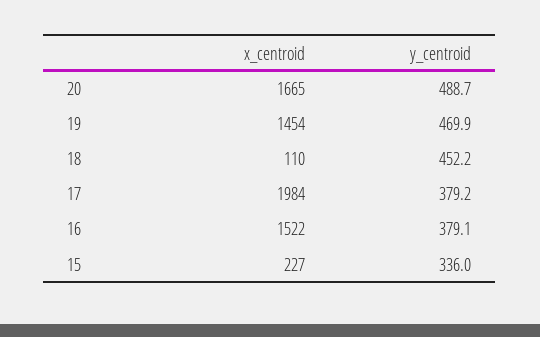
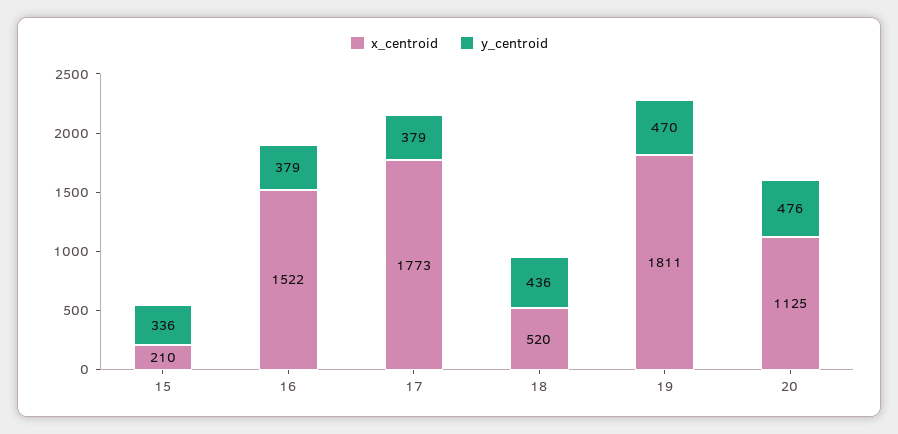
x_centroid, 20: 1665 -> 1125
y_centroid, 20: 488.7 -> 476
x_centroid, 19: 1454 -> 1811
x_centroid, 18: 110 -> 520
y_centroid, 18: 452.2 -> 436
x_centroid, 17: 1984 -> 1773
x_centroid, 15: 227 -> 210

